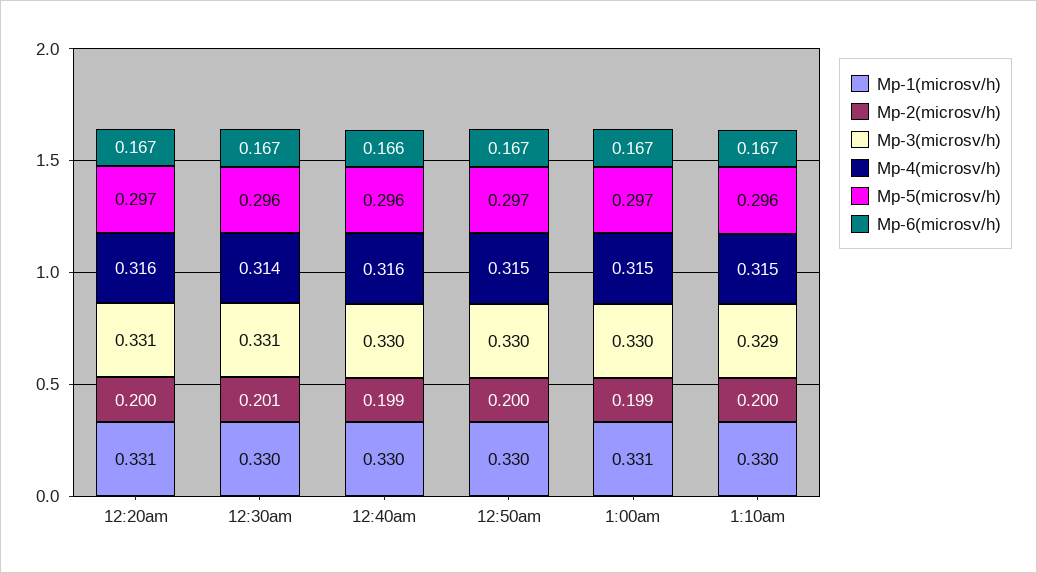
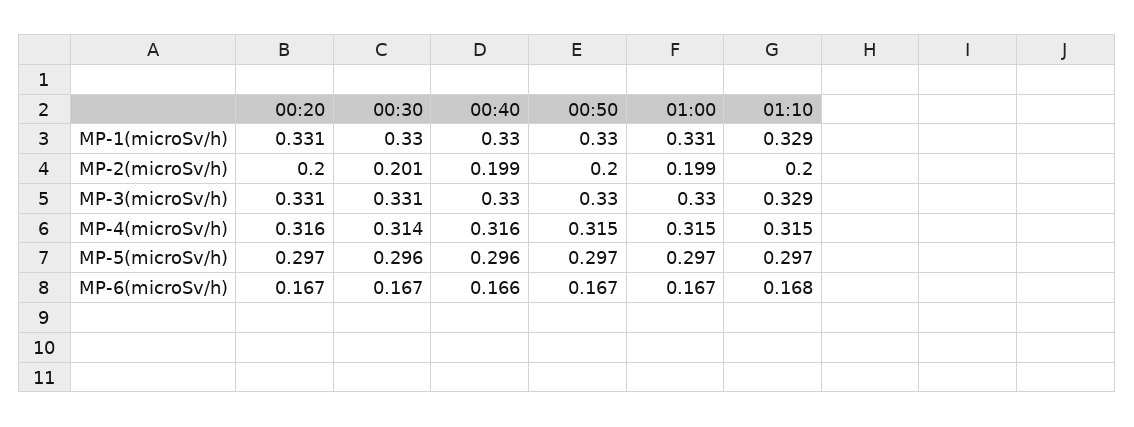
Mp-1(microsv/h), 1:10am: 0.33 -> 0.329
Mp-5(microsv/h), 1:10am: 0.296 -> 0.297
Mp-6(microsv/h), 1:10am: 0.167 -> 0.168

